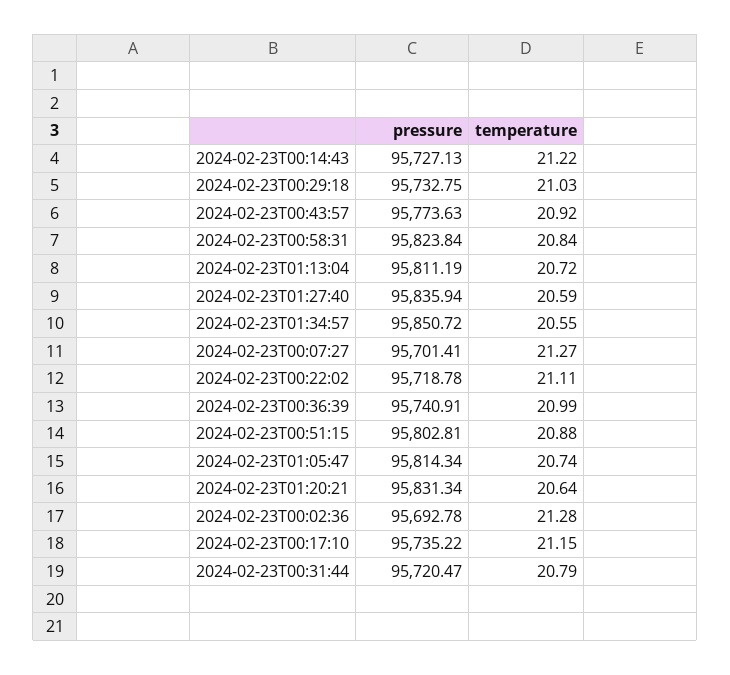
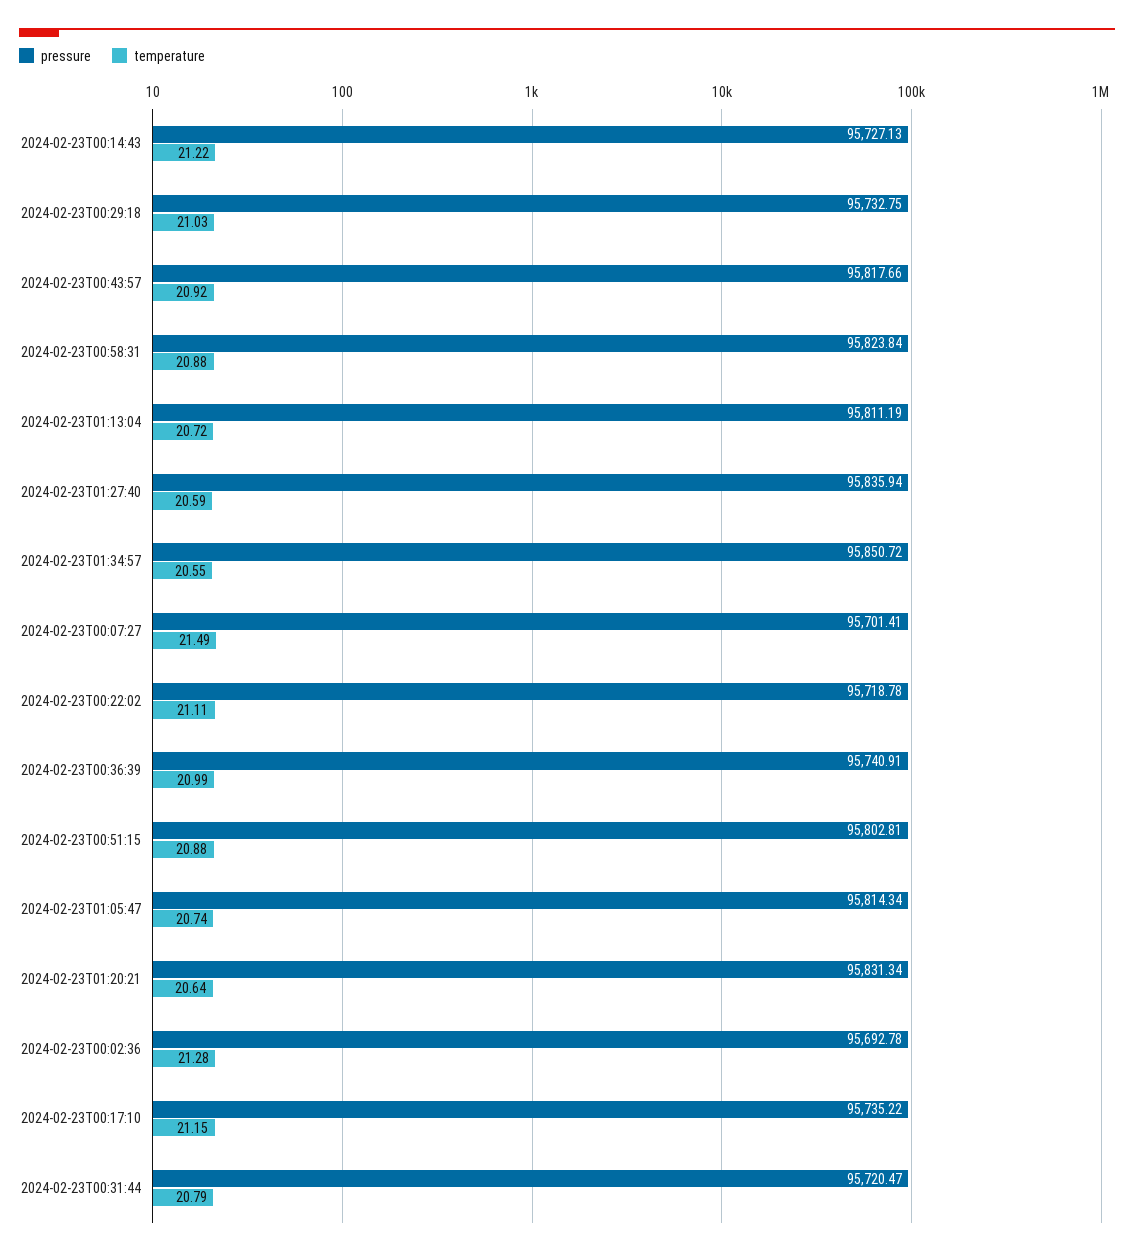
pressure, 2024-02-23T00:43:57: 95773.63 -> 95817.66
temperature, 2024-02-23T00:58:31: 20.84 -> 20.88
temperature, 2024-02-23T00:07:27: 21.27 -> 21.49

